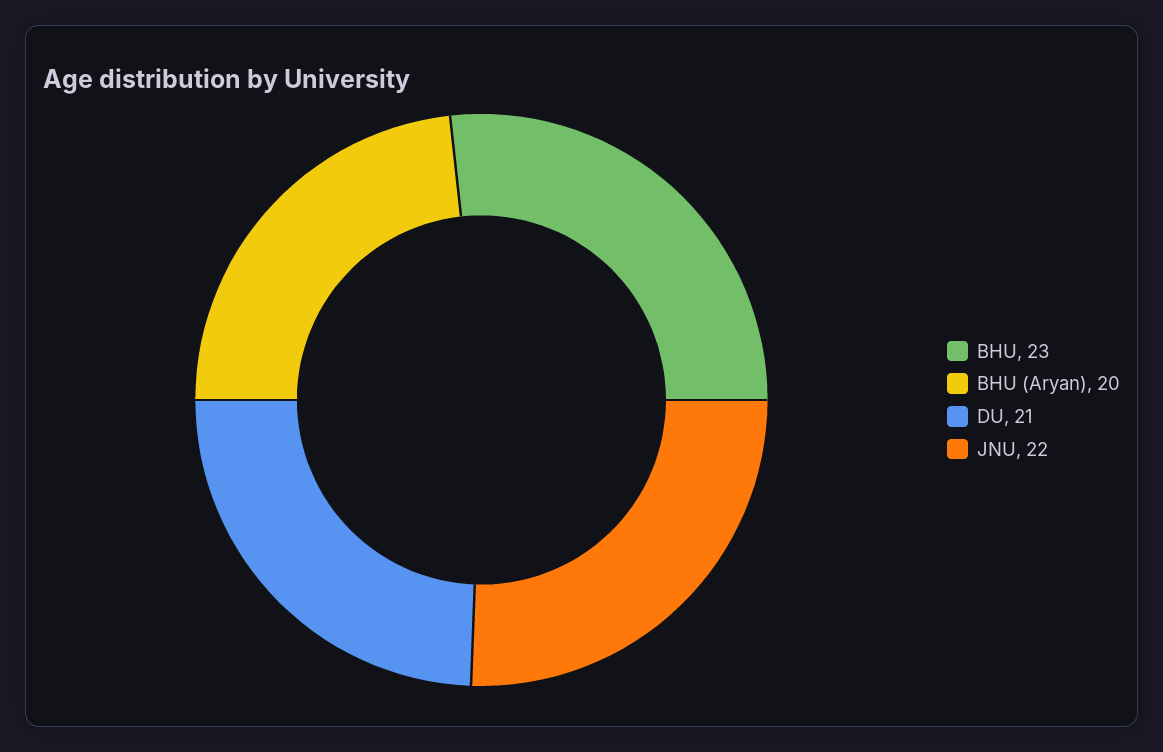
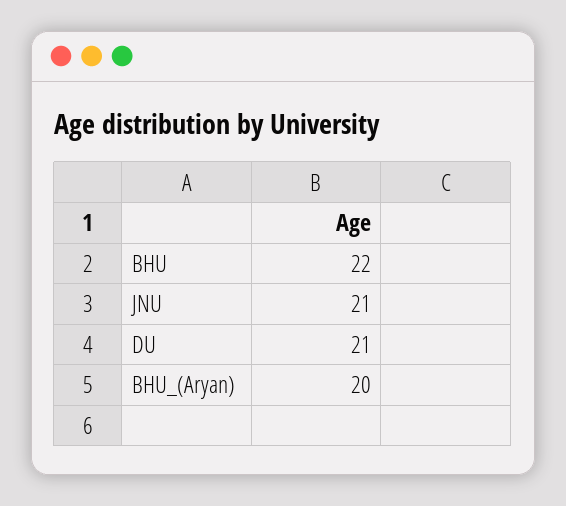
BHU: 23 -> 22
JNU: 22 -> 21

